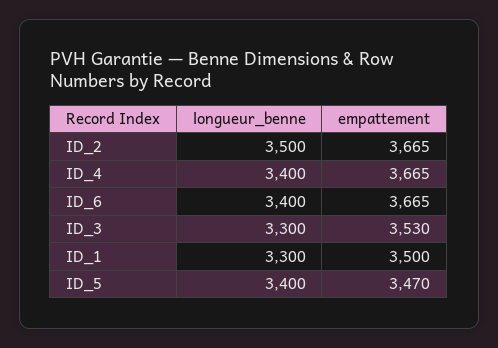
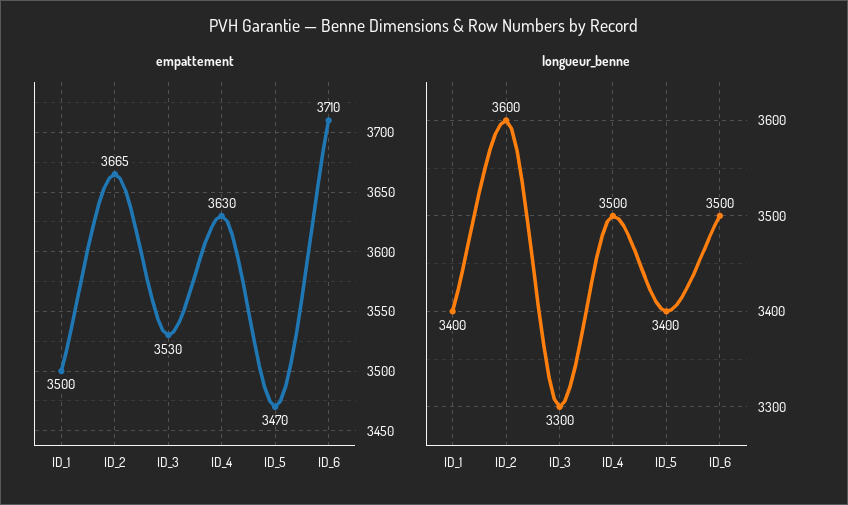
longueur_benne, ID_2: 3500 -> 3600
longueur_benne, ID_4: 3400 -> 3500
empattement, ID_4: 3665 -> 3630
longueur_benne, ID_6: 3400 -> 3500
empattement, ID_6: 3665 -> 3710
longueur_benne, ID_1: 3300 -> 3400

